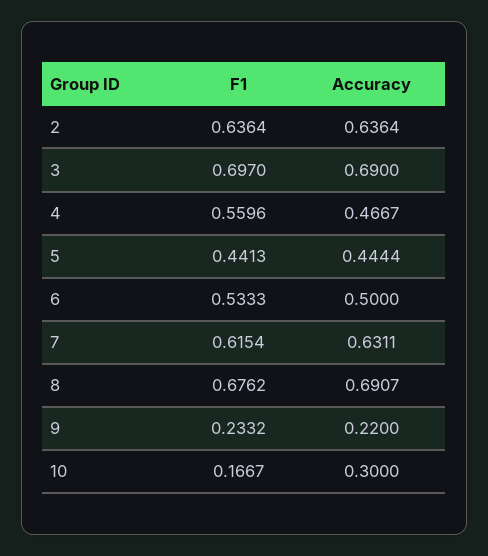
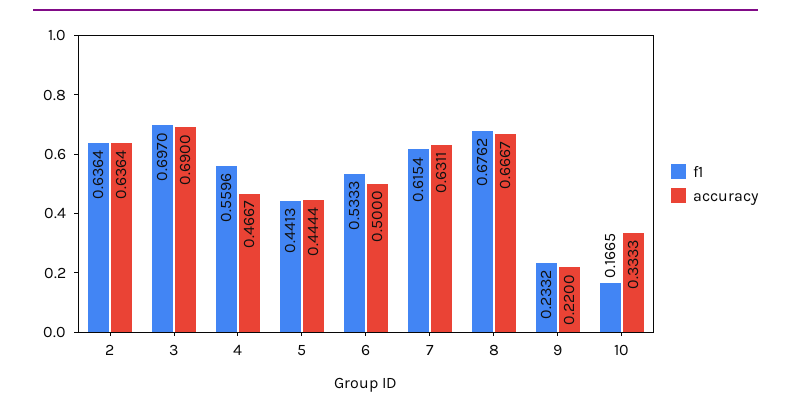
Accuracy, 8: 0.6907 -> 0.6667
F1, 10: 0.1667 -> 0.1665
Accuracy, 10: 0.3 -> 0.3333

